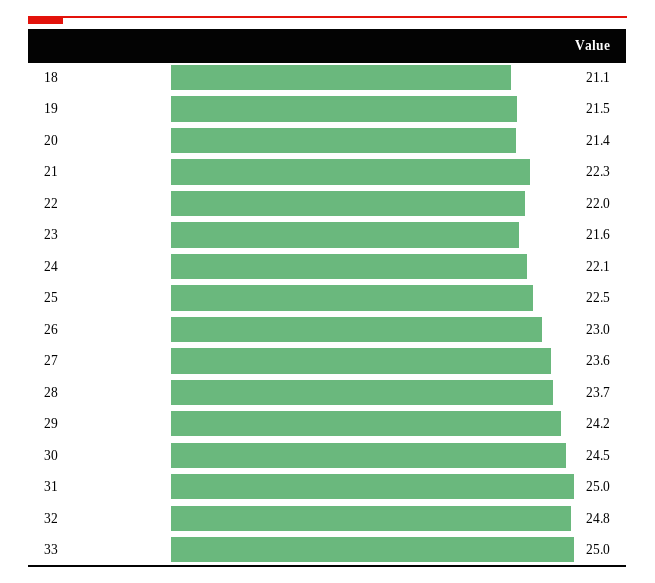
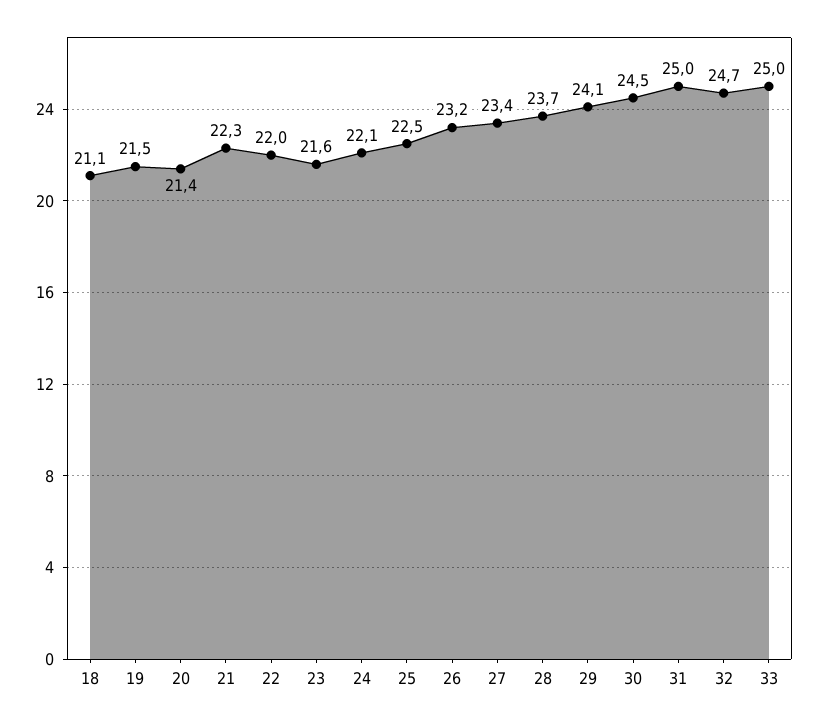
26: 23 -> 23.2
27: 23.6 -> 23.4
29: 24.2 -> 24.1
32: 24.8 -> 24.7

